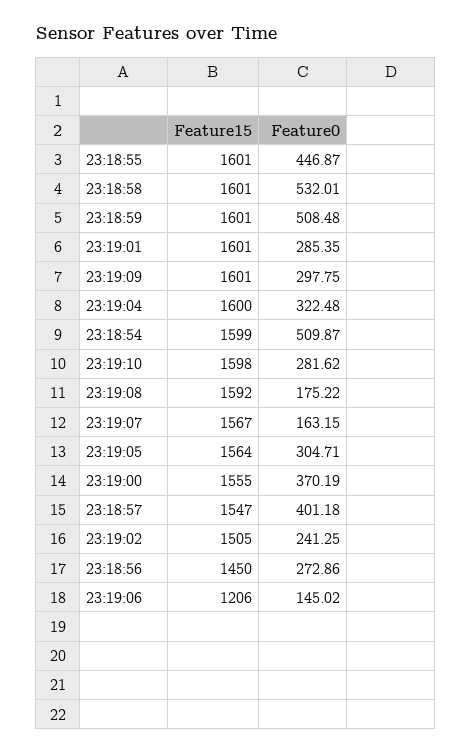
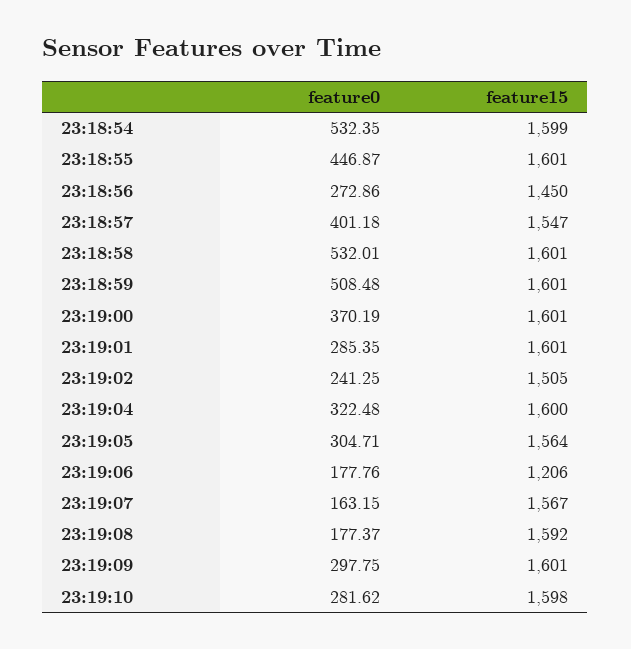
Feature0, 23:18:54: 509.87 -> 532.35
Feature0, 23:19:08: 175.22 -> 177.37
Feature15, 23:19:00: 1555 -> 1601
Feature0, 23:19:06: 145.02 -> 177.76

